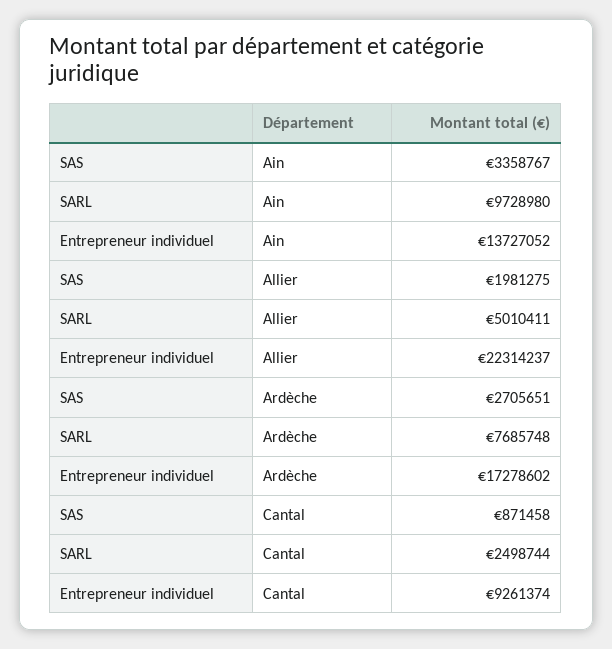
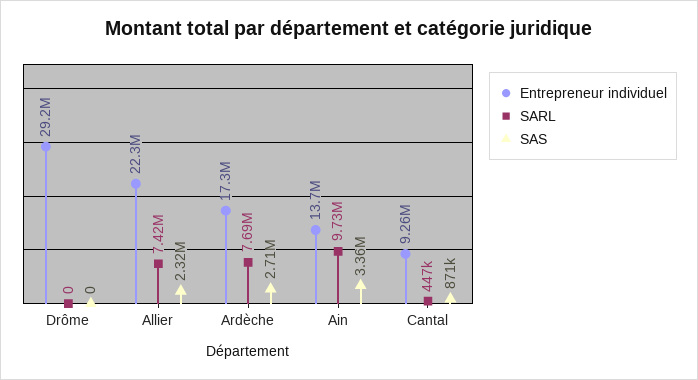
SAS, Allier: 1981275 -> 2320000
SARL, Allier: 5010411 -> 7420000
SARL, Cantal: 2498744 -> 447000
Entrepreneur individuel, Drôme: none -> 29200000
SARL, Drôme: none -> 0
SAS, Drôme: none -> 0

